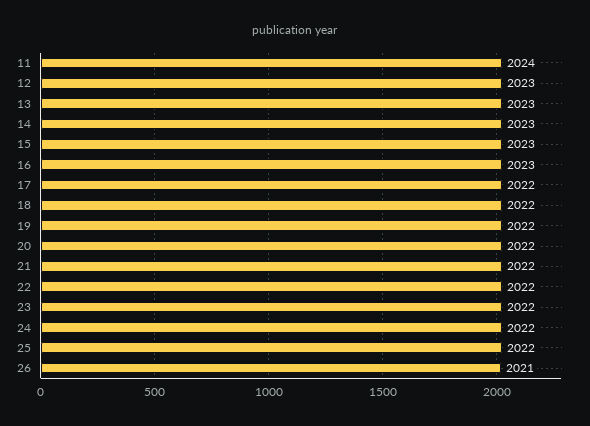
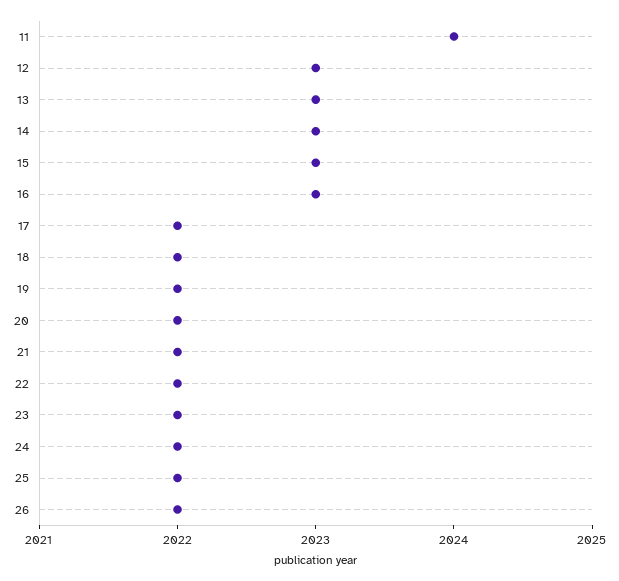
26: 2021 -> 2022

